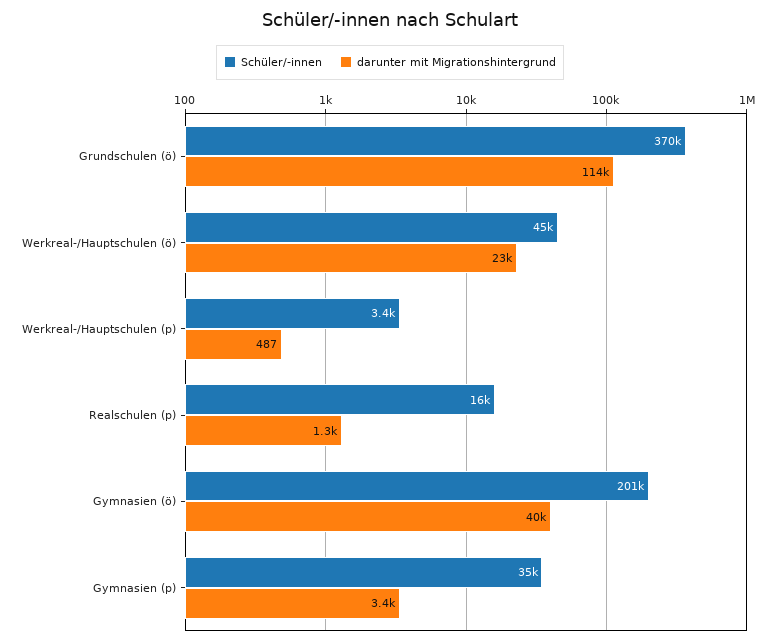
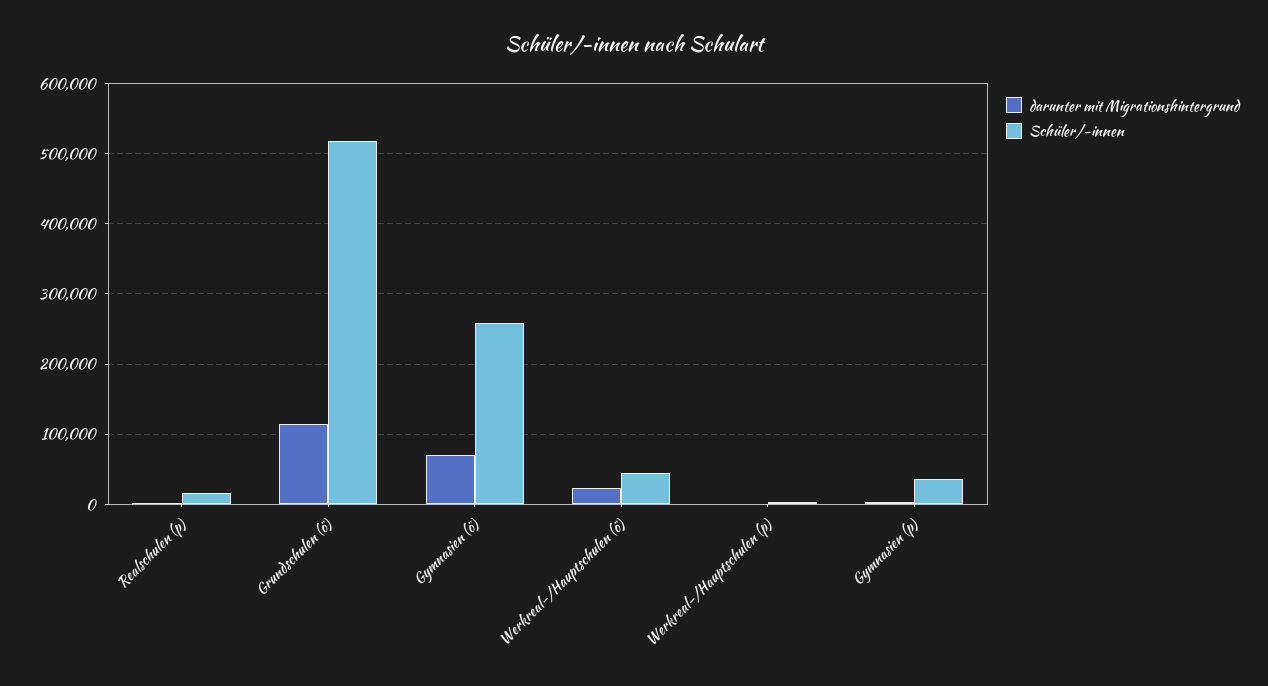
Schüler/-innen, Grundschulen (ö): 370000 -> 520000
Schüler/-innen, Gymnasien (ö): 201000 -> 260000
darunter mit Migrationshintergrund, Gymnasien (ö): 40000 -> 70000

